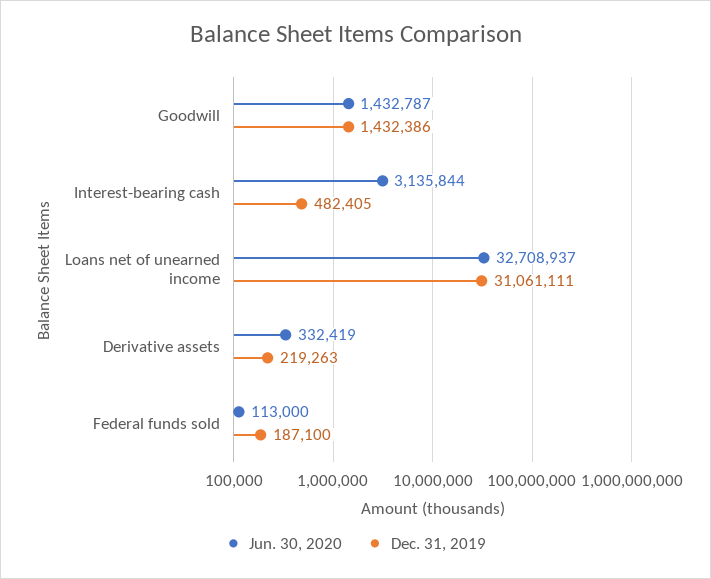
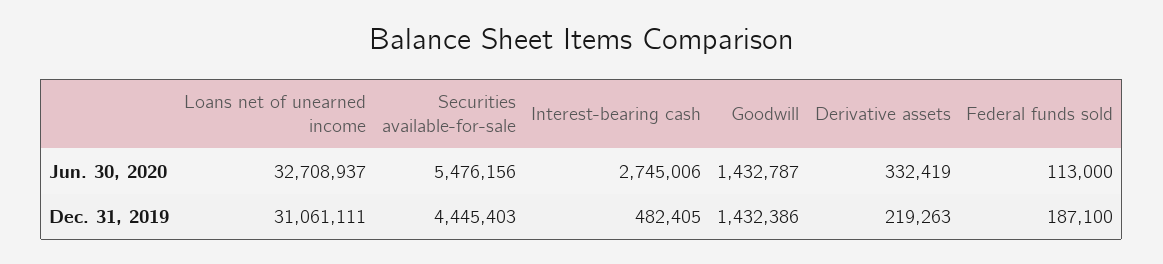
Jun. 30, 2020, Interest-bearing cash: 3135844 -> 2745006
Jun. 30, 2020, Securities available-for-sale: none -> 5476156
Dec. 31, 2019, Securities available-for-sale: none -> 4445403

